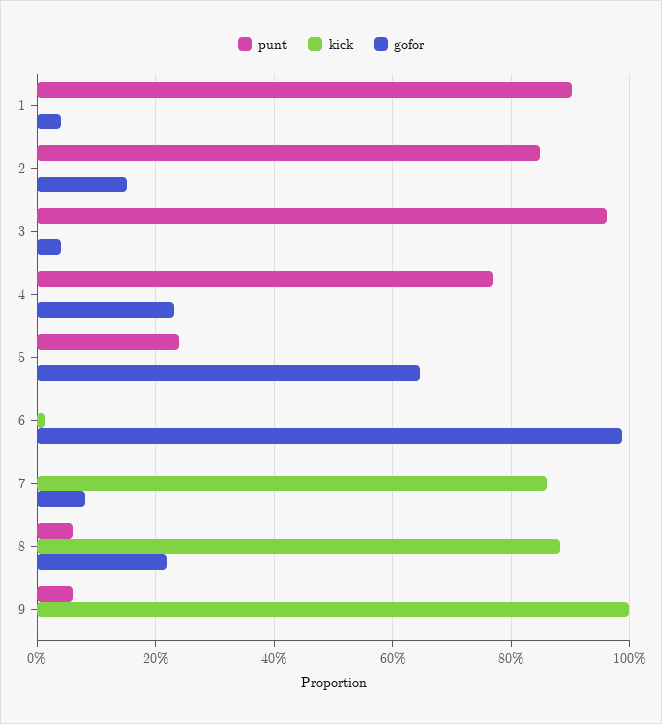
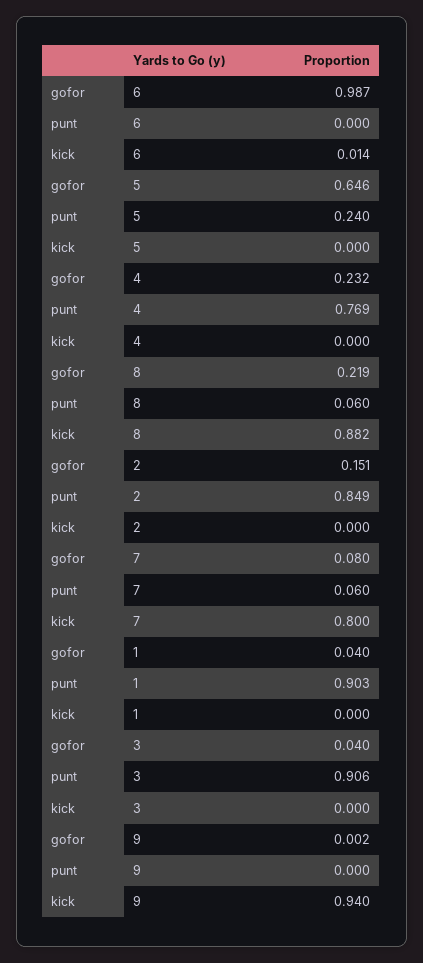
punt, 3: 0.96 -> 0.906
punt, 7: 0 -> 0.06
kick, 7: 0.86 -> 0.8
punt, 9: 0.06 -> 0
kick, 9: 1 -> 0.94

